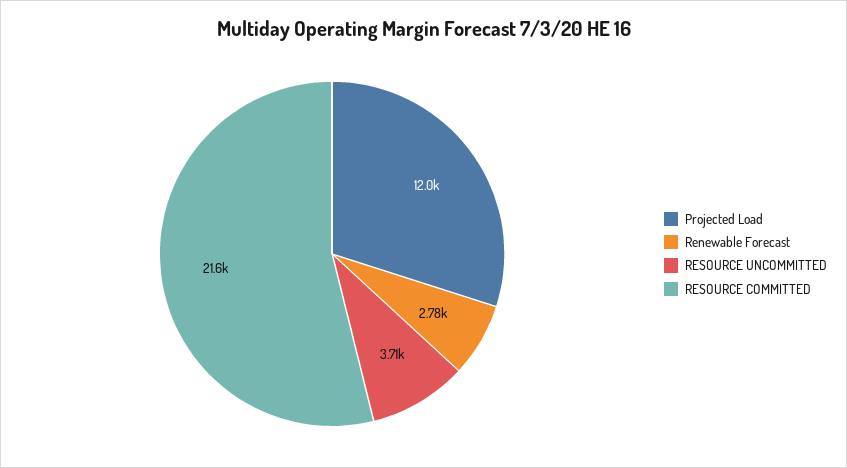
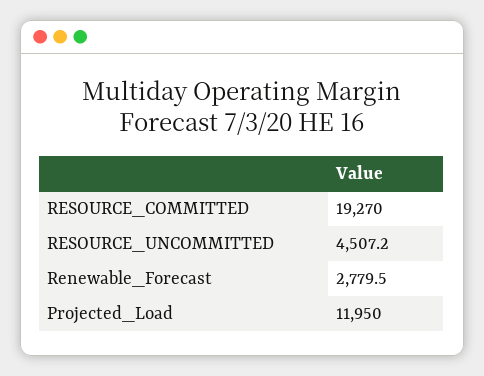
RESOURCE UNCOMMITTED: 3710 -> 4507.2
RESOURCE COMMITTED: 21600 -> 19270

